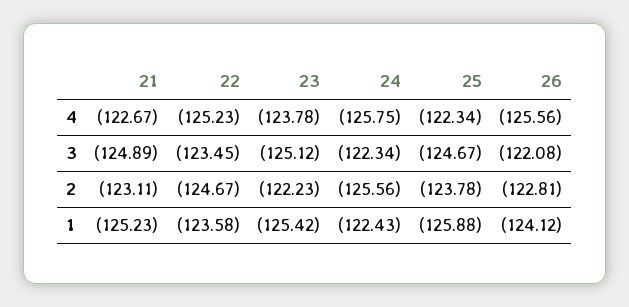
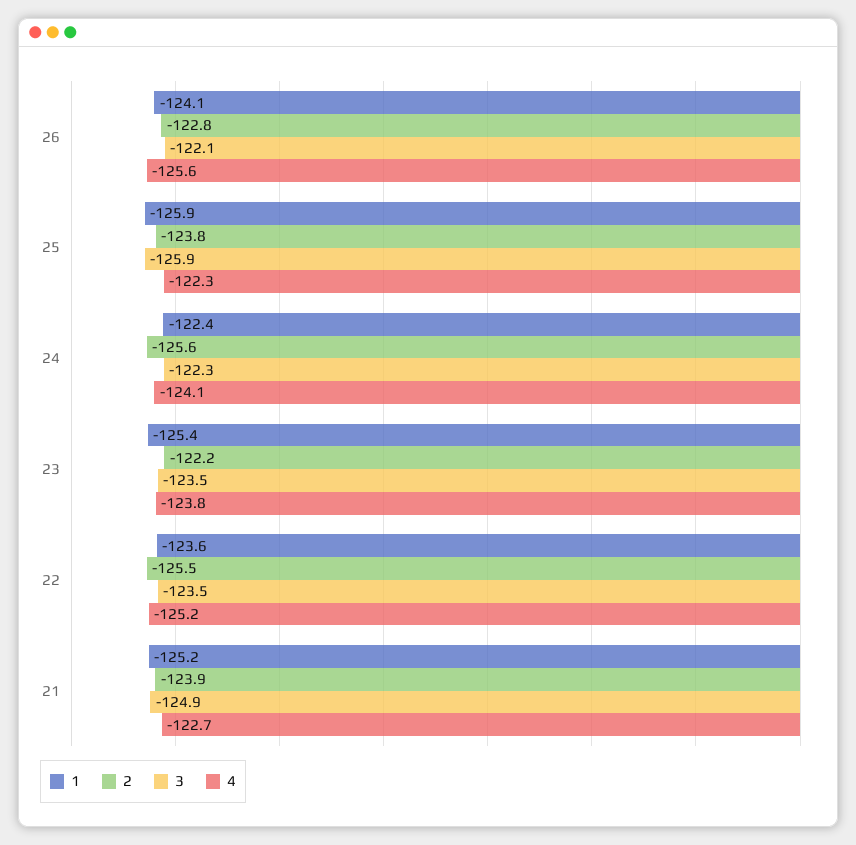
4, 24: -125.75 -> -124.1
3, 23: -125.12 -> -123.5
3, 25: -124.67 -> -125.9
2, 21: -123.11 -> -123.9
2, 22: -124.67 -> -125.5

